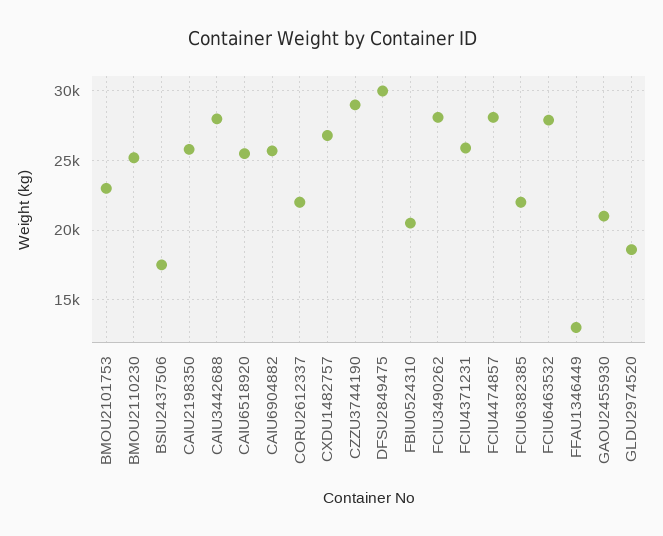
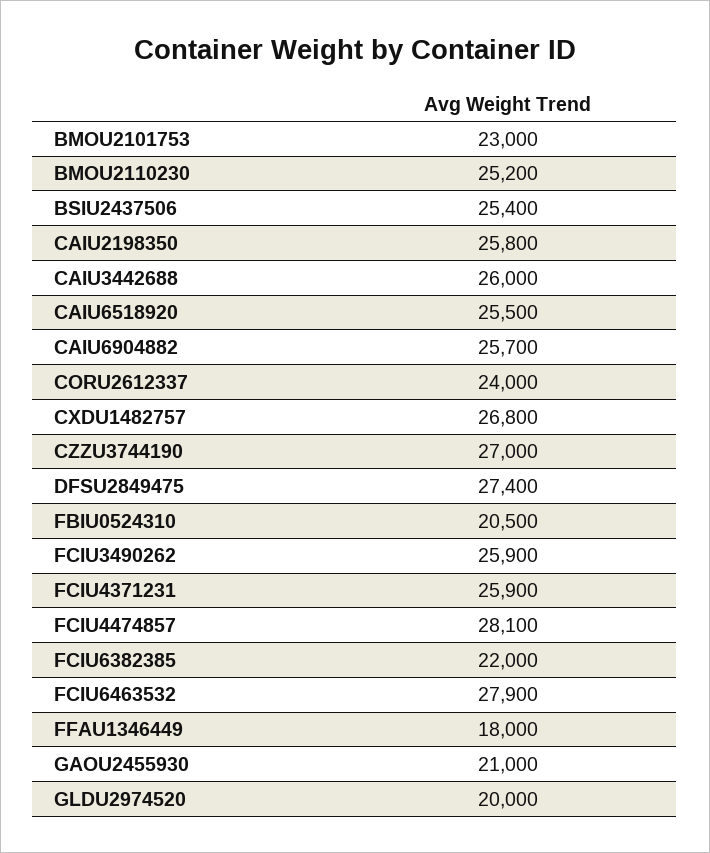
BSIU2437506: 17500 -> 25400
CAIU3442688: 28000 -> 26000
CORU2612337: 22000 -> 24000
CZZU3744190: 29000 -> 27000
DFSU2849475: 30000 -> 27400
FCIU3490262: 28000 -> 25900
FFAU1346449: 13000 -> 18000
GLDU2974520: 18500 -> 20000

